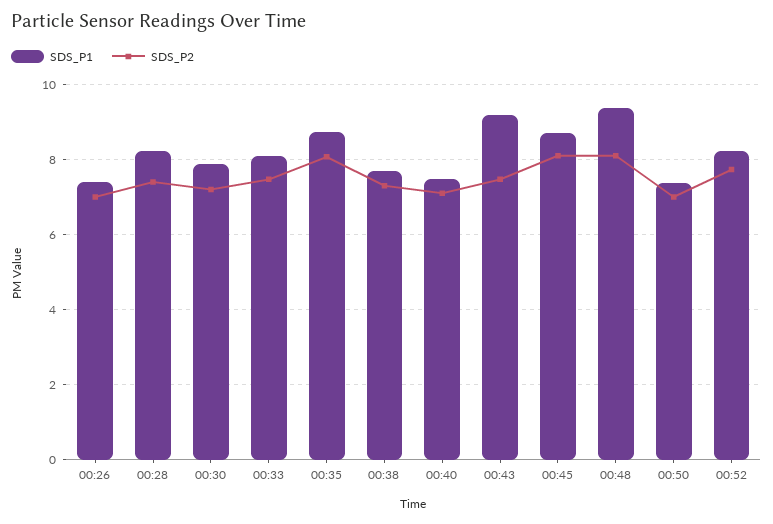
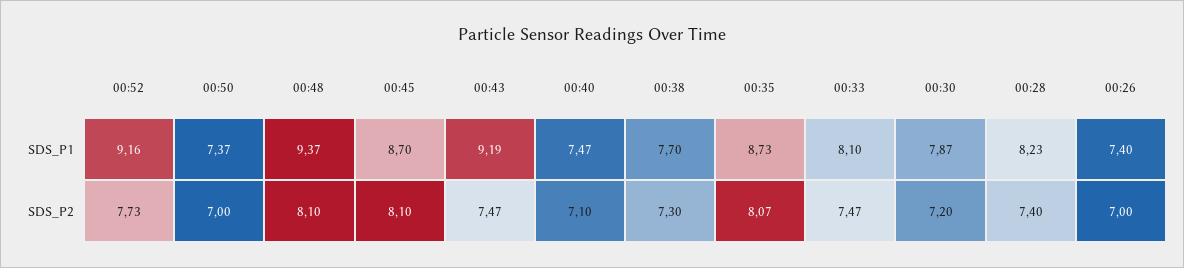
SDS_P1, 00:52: 8.2 -> 9.16

